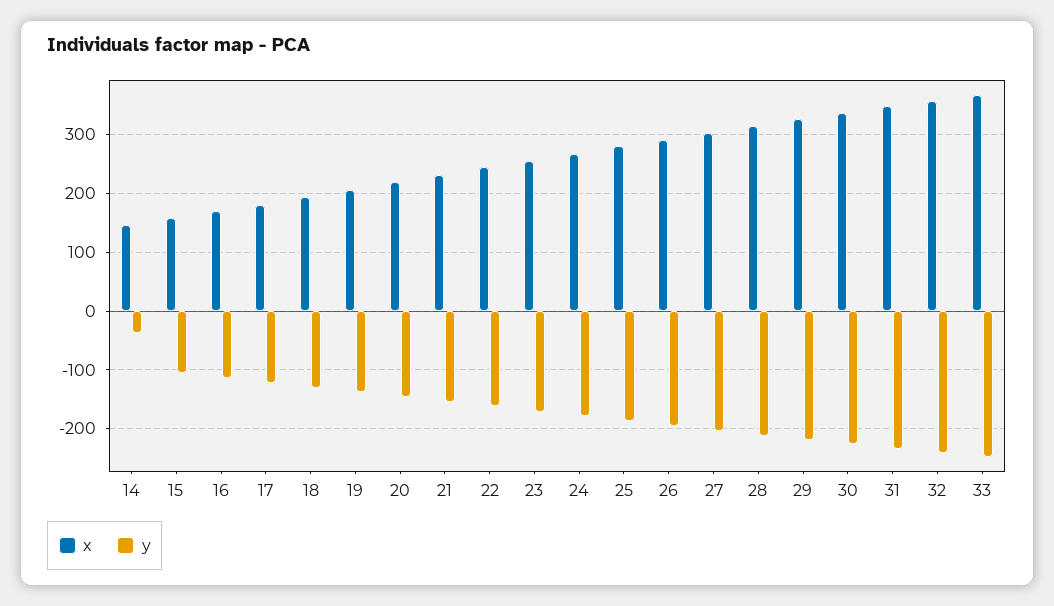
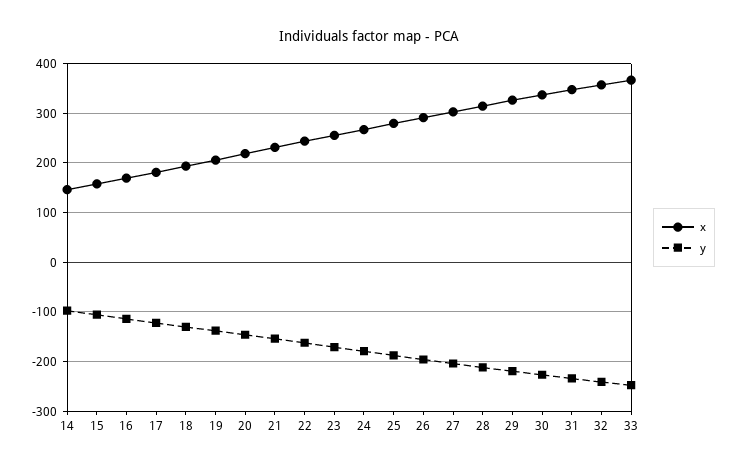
y, 14: -40 -> -100

